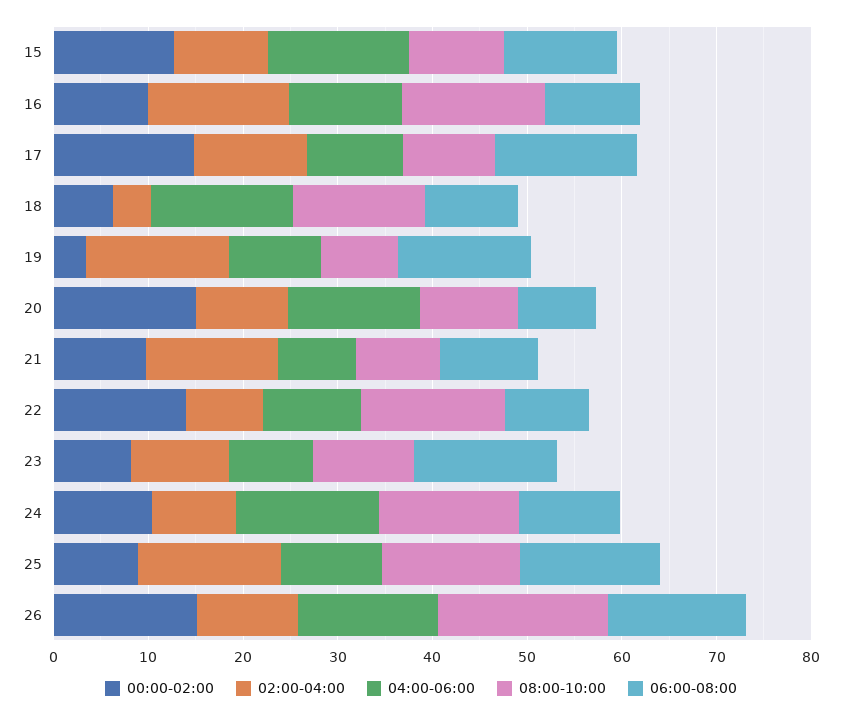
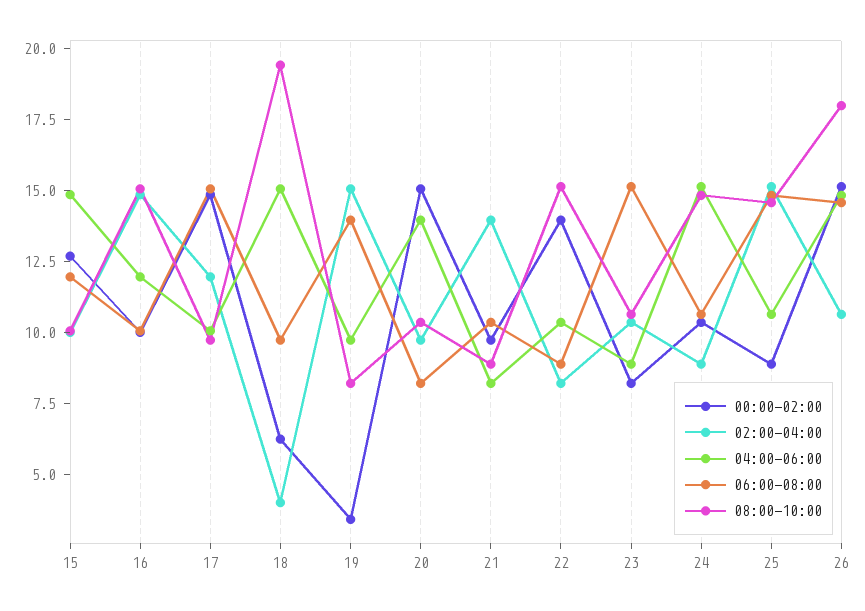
08:00-10:00, 18: 14 -> 19.5

